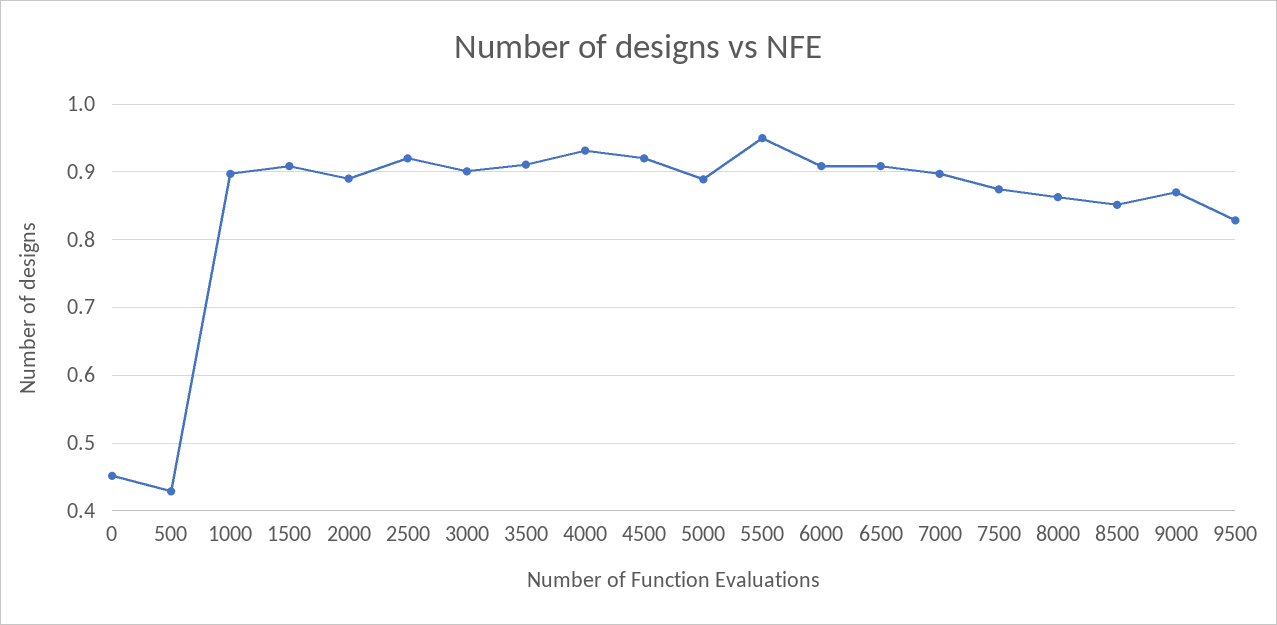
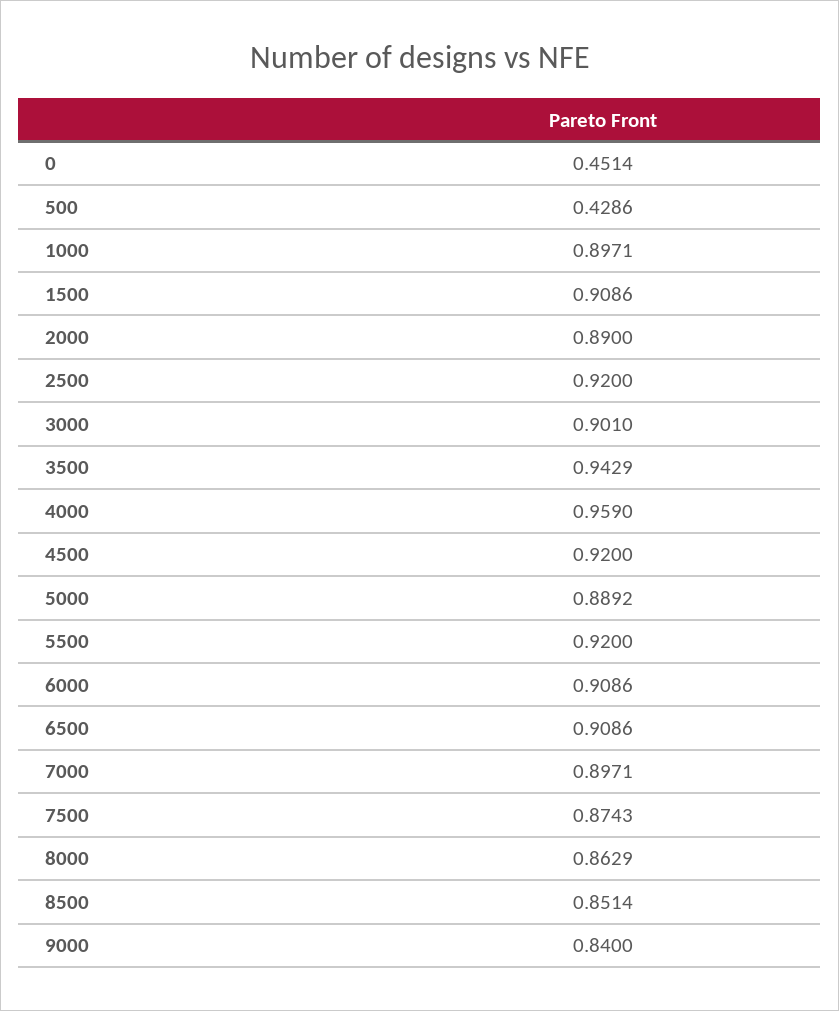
3500: 0.91 -> 0.9429
4000: 0.93 -> 0.959
5500: 0.95 -> 0.92
9000: 0.87 -> 0.84
9500: 0.83 -> none

